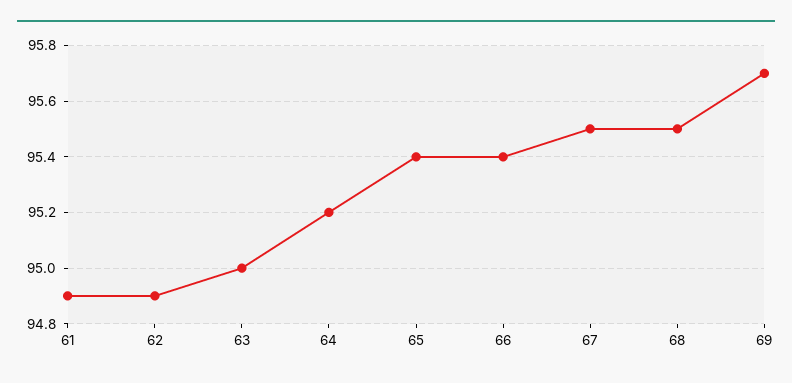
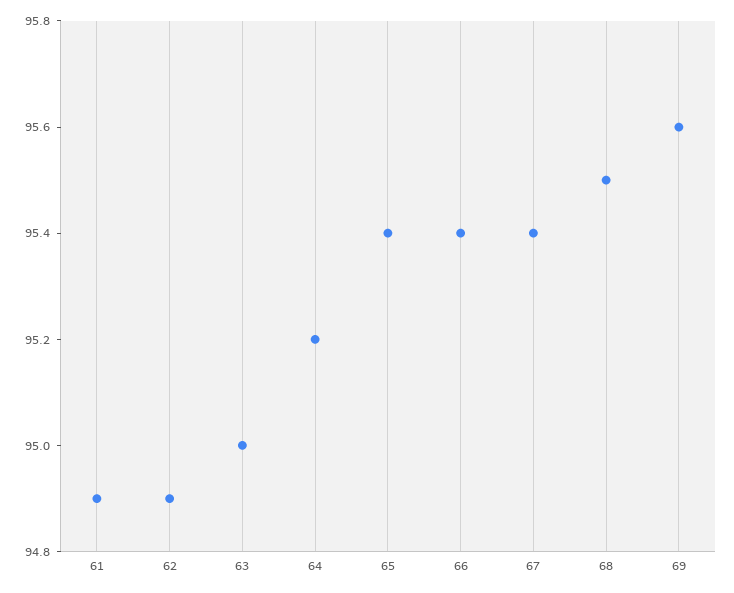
67: 95.5 -> 95.4
69: 95.7 -> 95.6

